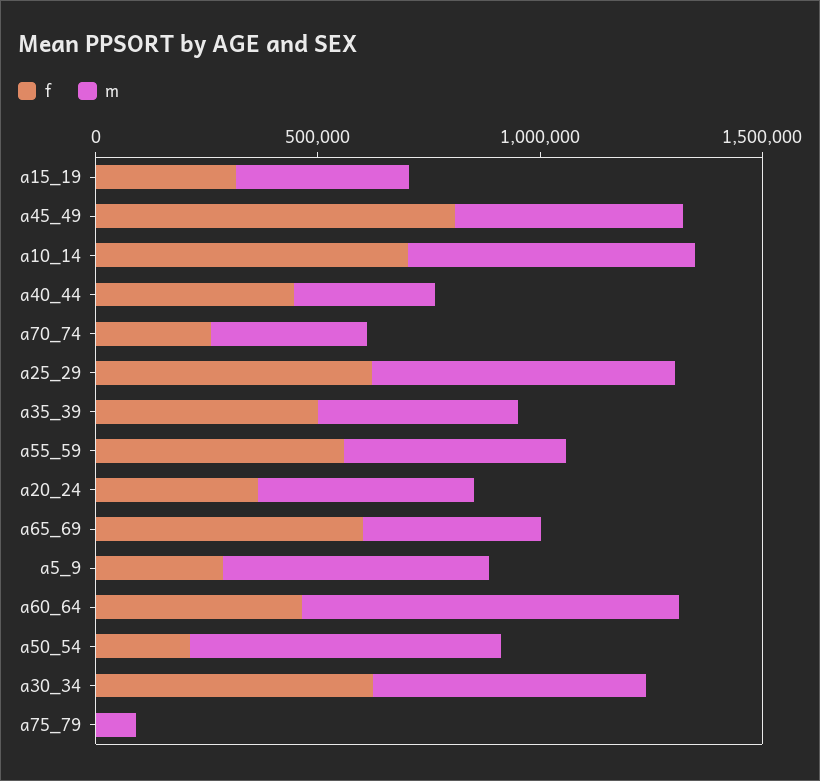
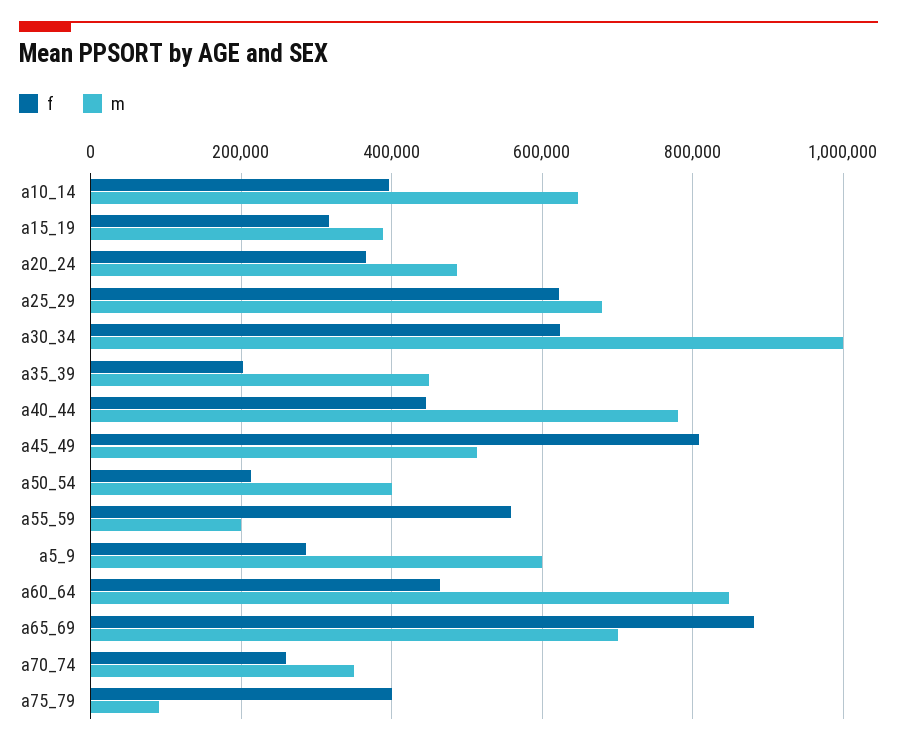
f, a10_14: 700000 -> 400000
m, a40_44: 300000 -> 780000
f, a35_39: 500000 -> 200000
m, a55_59: 500000 -> 200000
f, a65_69: 600000 -> 880000
m, a65_69: 400000 -> 700000
m, a50_54: 700000 -> 400000
m, a30_34: 600000 -> 1000000
f, a75_79: 0 -> 400000

